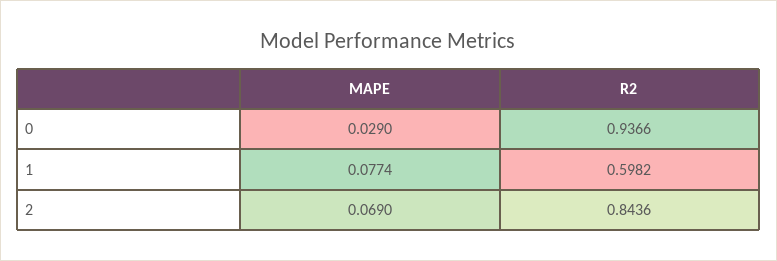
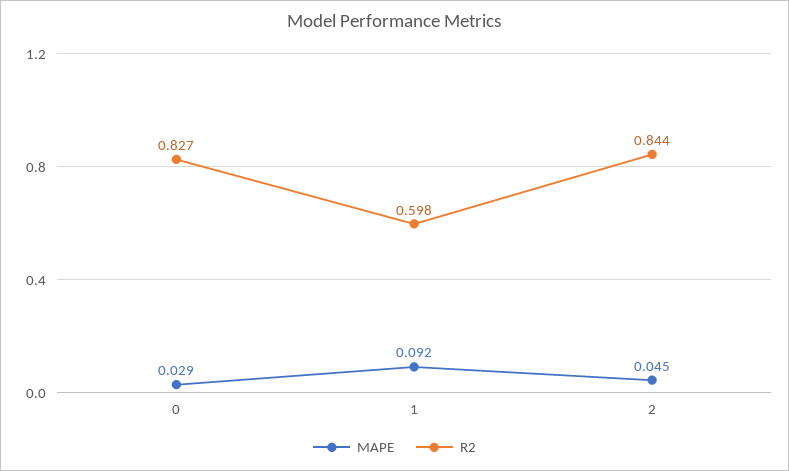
R2, 0: 0.9366 -> 0.827
MAPE, 1: 0.0774 -> 0.092
MAPE, 2: 0.069 -> 0.045

